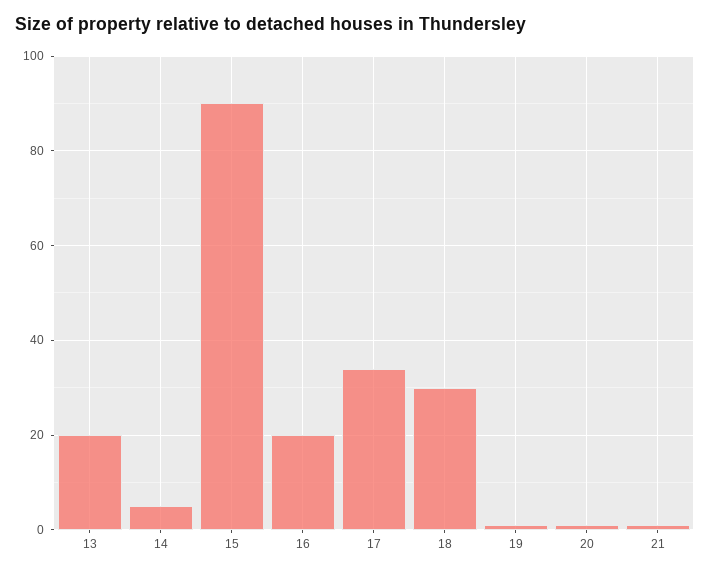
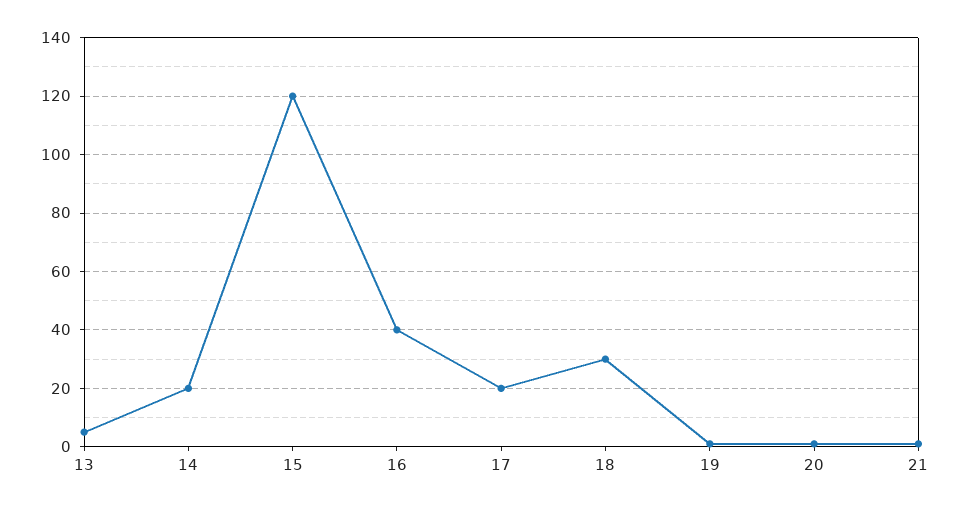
13: 20 -> 5
14: 5 -> 20
15: 90 -> 120
16: 20 -> 40
17: 35 -> 20

